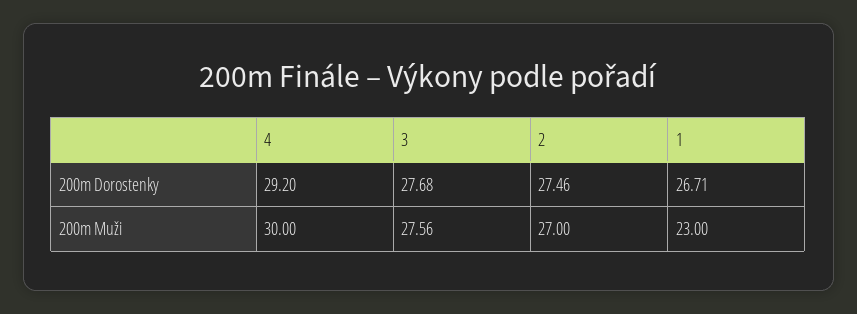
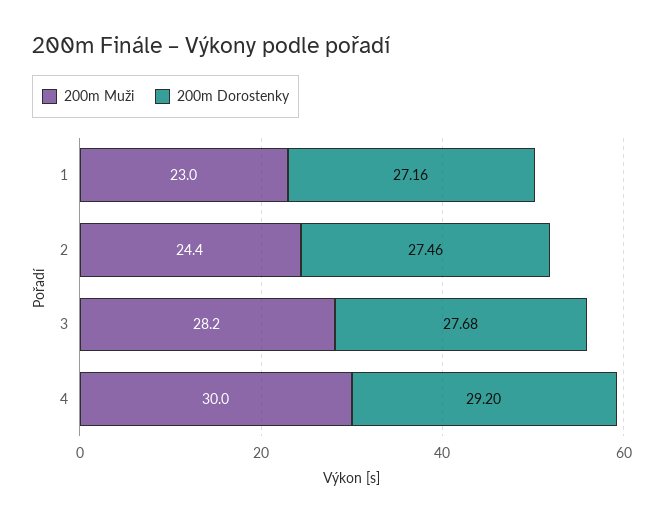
200m Dorostenky, 1: 26.71 -> 27.16
200m Muži, 3: 27.56 -> 28.2
200m Muži, 2: 27 -> 24.4

